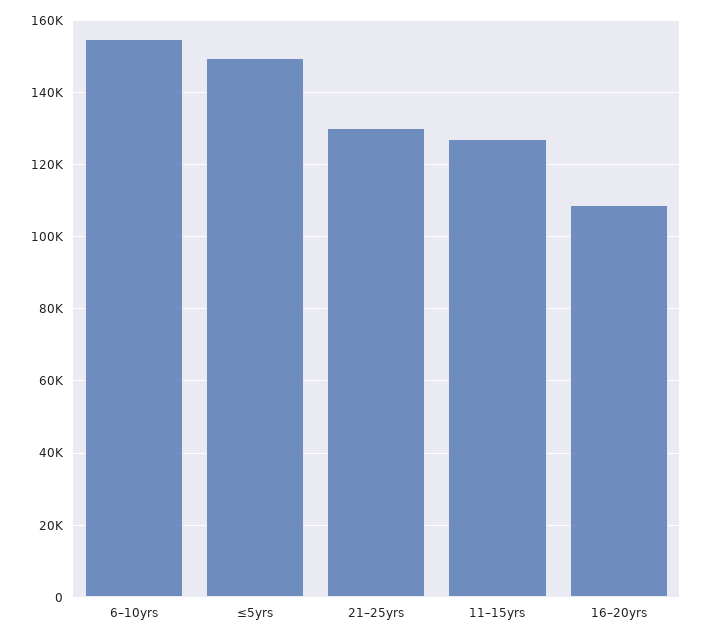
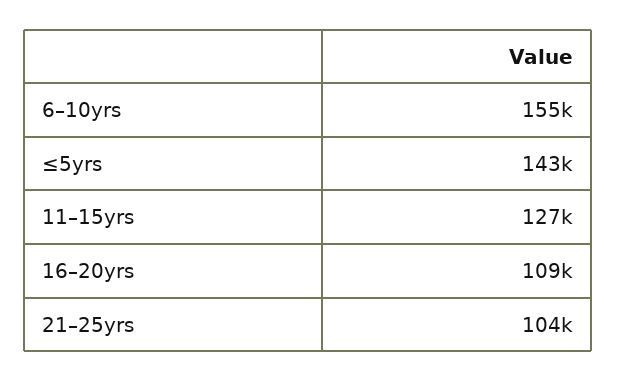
≤5yrs: 150000 -> 143000
21–25yrs: 130000 -> 104000

